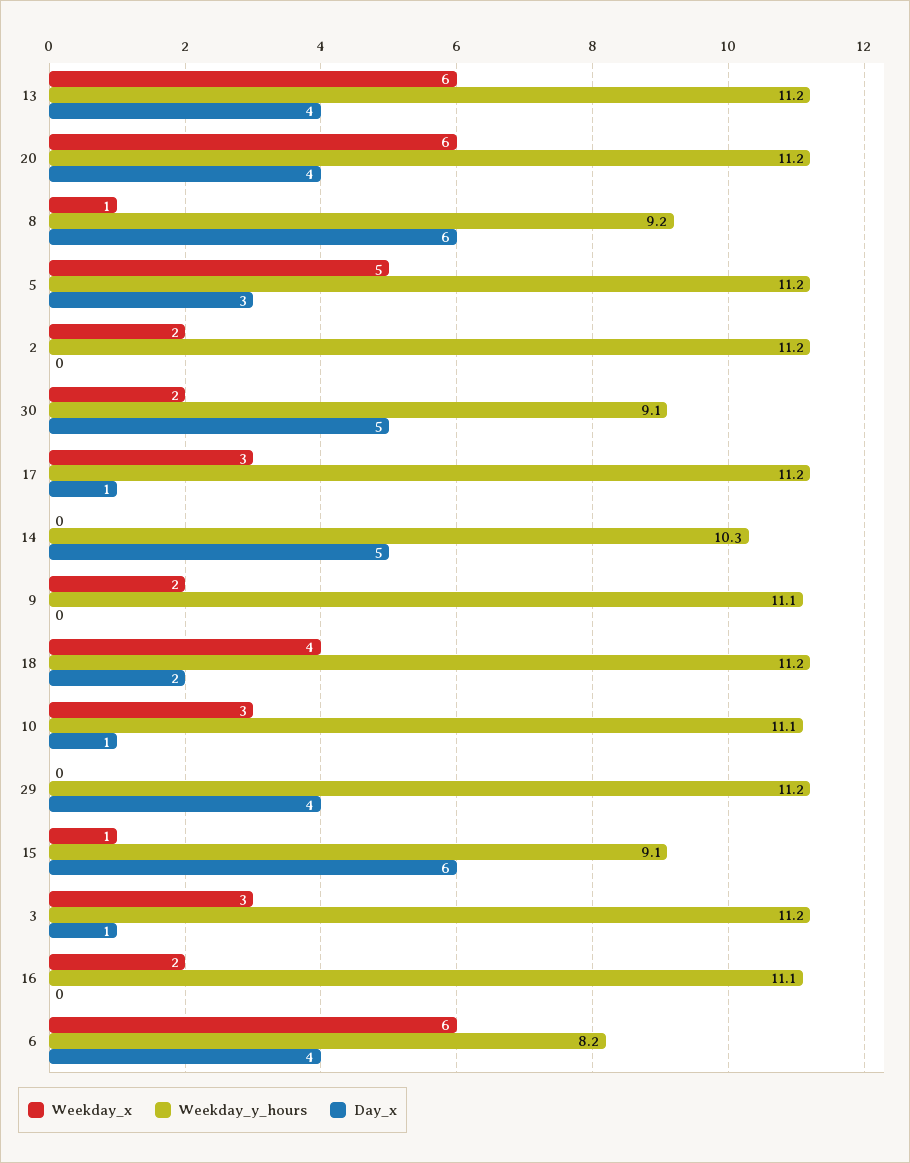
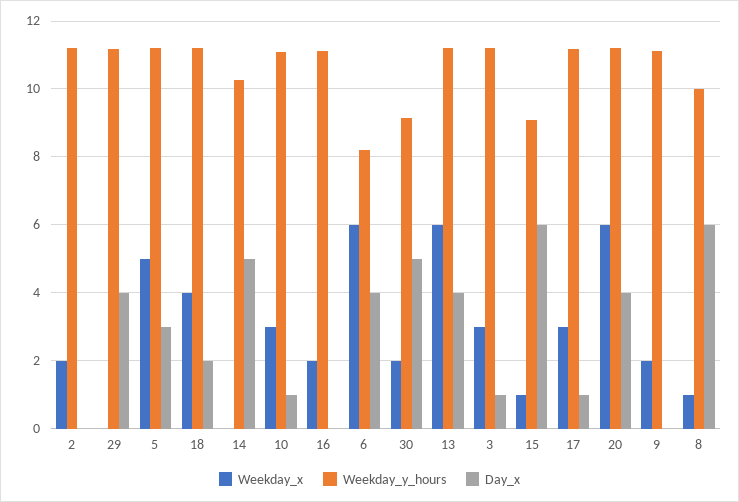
Weekday_y_hours, 8: 9.2 -> 10

